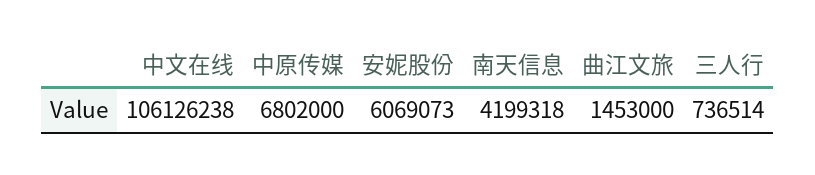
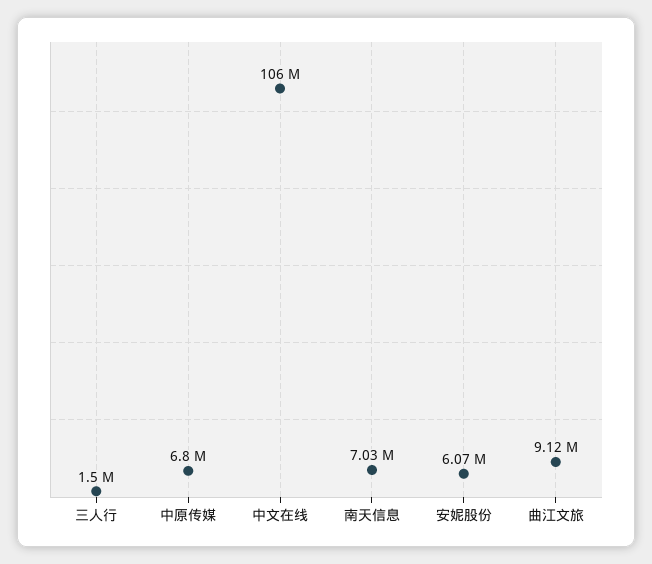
南天信息: 4199318 -> 7030000
曲江文旅: 1453000 -> 9120000
三人行: 736514 -> 1500000

